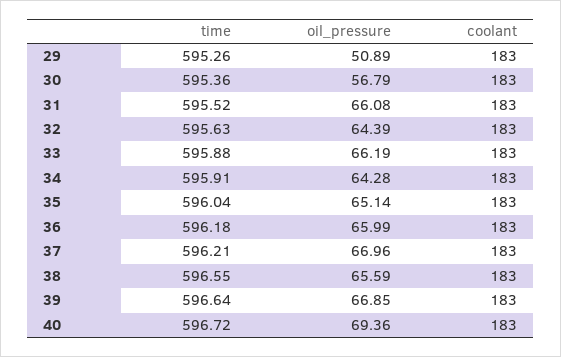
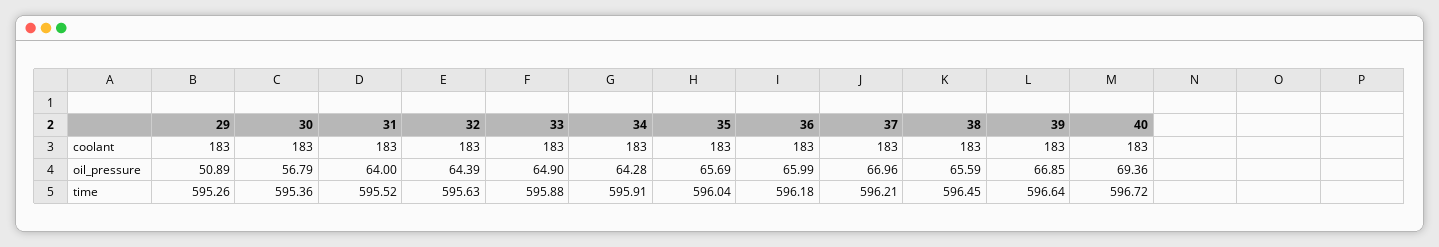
oil_pressure, 31: 66.08 -> 64
oil_pressure, 33: 66.19 -> 64.9
oil_pressure, 35: 65.14 -> 65.69
time, 38: 596.55 -> 596.45

